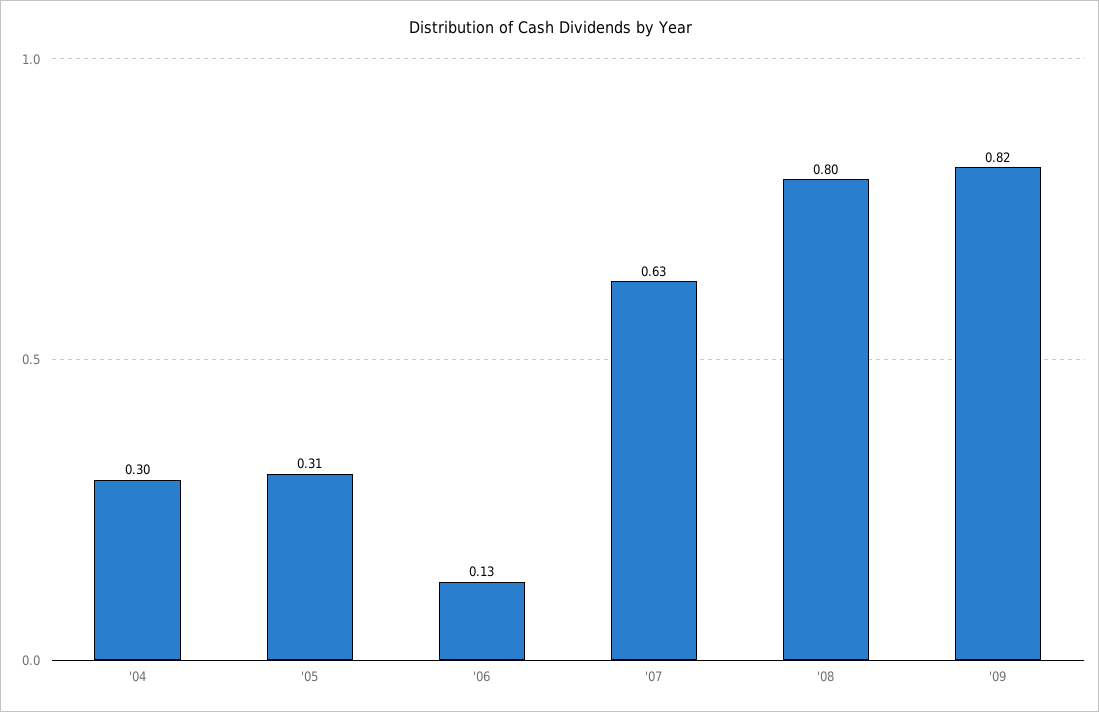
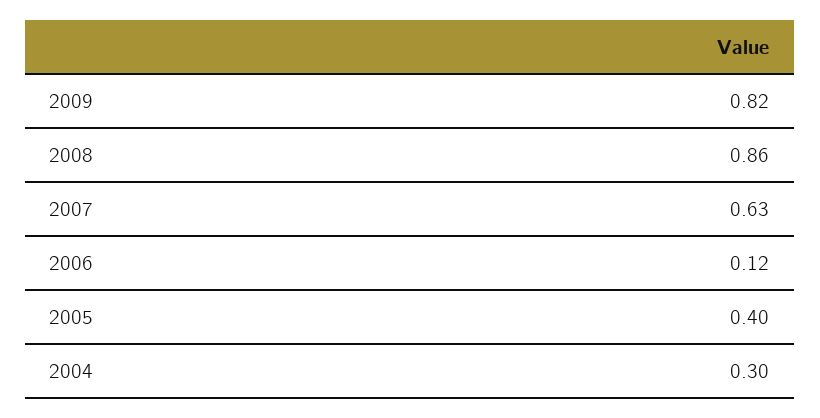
'05: 0.31 -> 0.4
'06: 0.13 -> 0.12
'08: 0.8 -> 0.86

